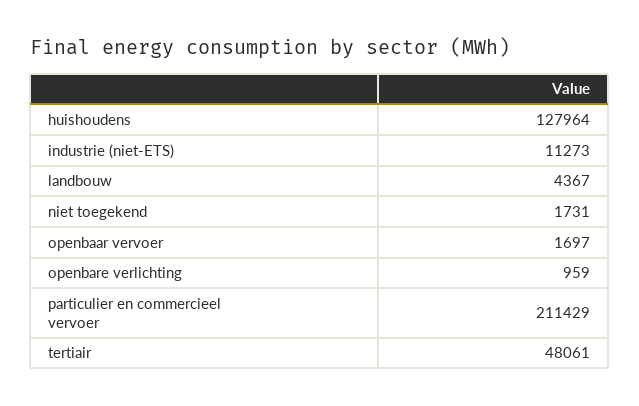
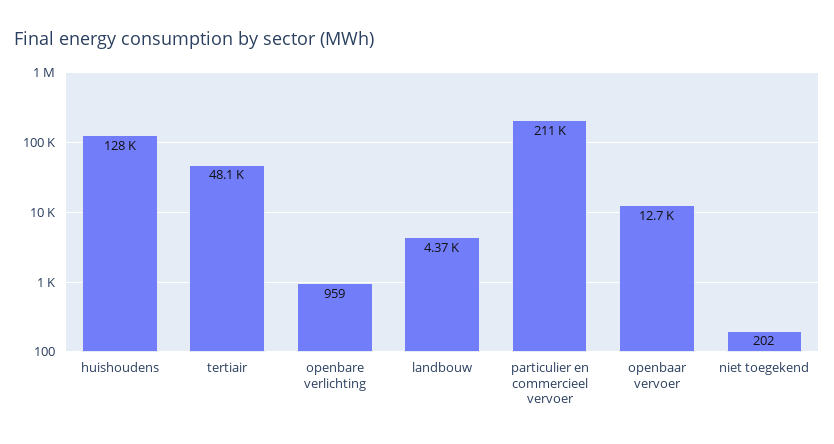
industrie (niet-ETS): 11273 -> none
niet toegekend: 1731 -> 202
openbaar vervoer: 1697 -> 12700

